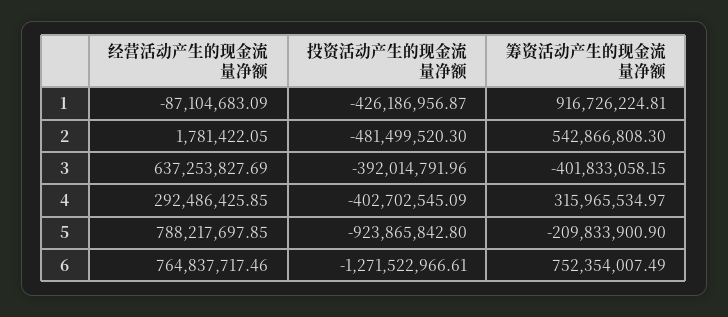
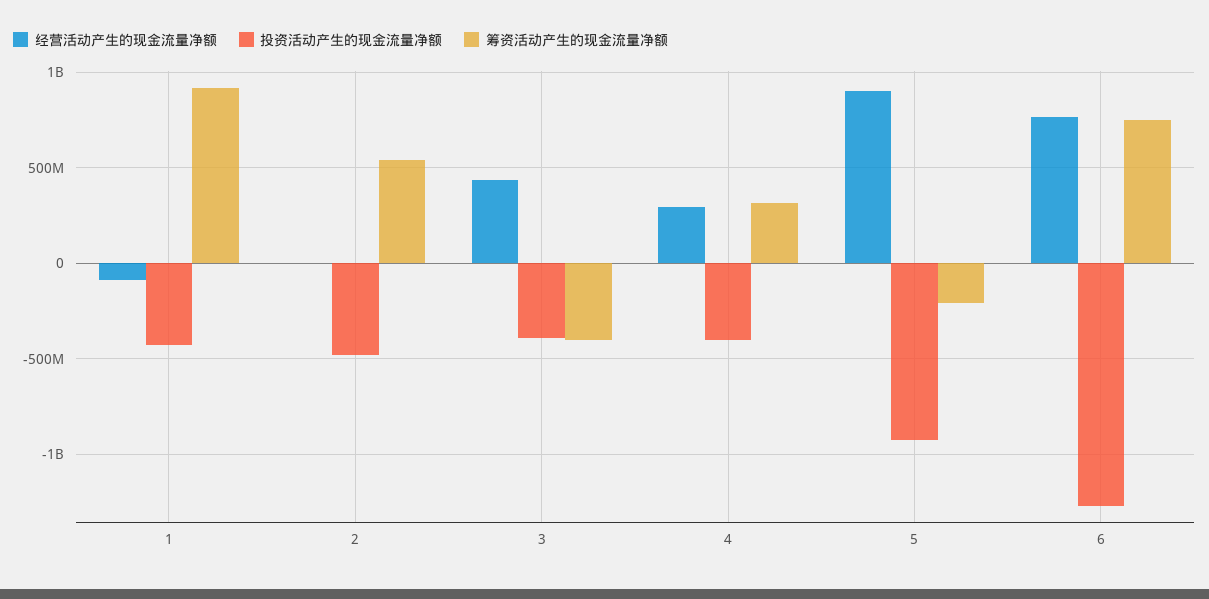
经营活动产生的现金流量净额, 3: 637253827.69 -> 450000000
经营活动产生的现金流量净额, 5: 788217697.85 -> 900000000

